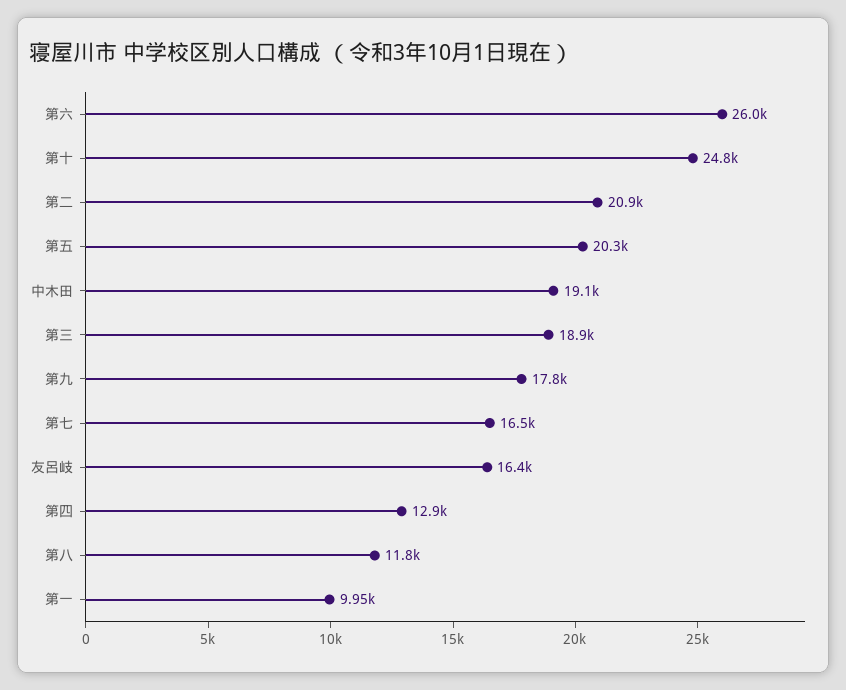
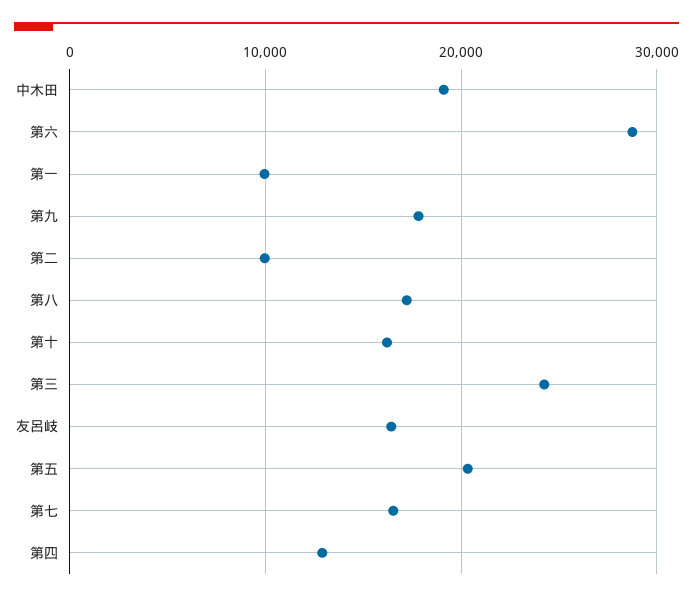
第六: 26000 -> 29000
第十: 24800 -> 16000
第二: 20900 -> 10000
第三: 18900 -> 24000
第八: 11800 -> 17000

